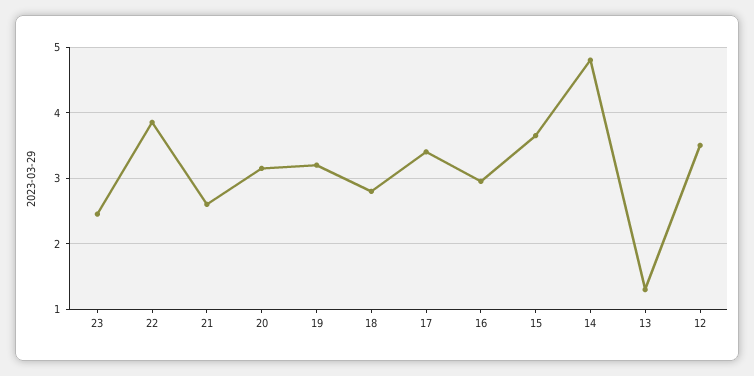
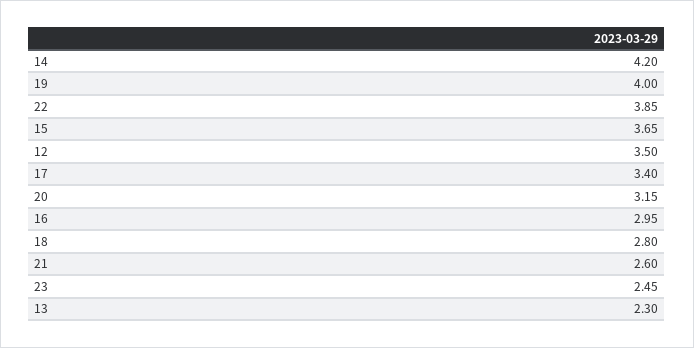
19: 3.2 -> 4
14: 4.8 -> 4.2
13: 1.3 -> 2.3

